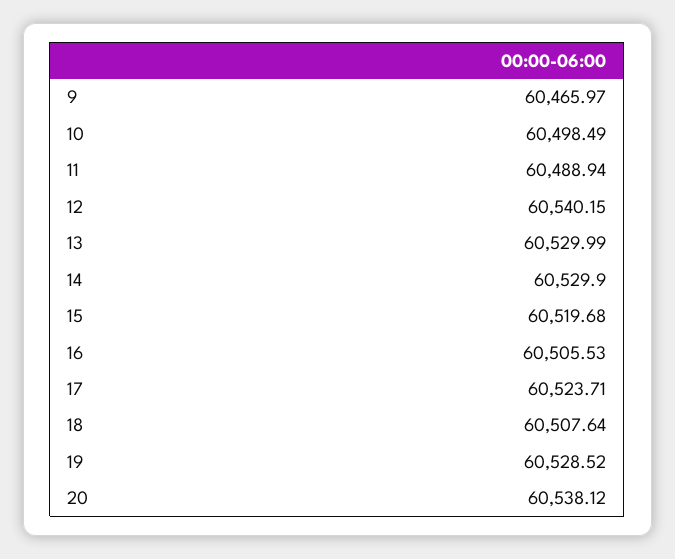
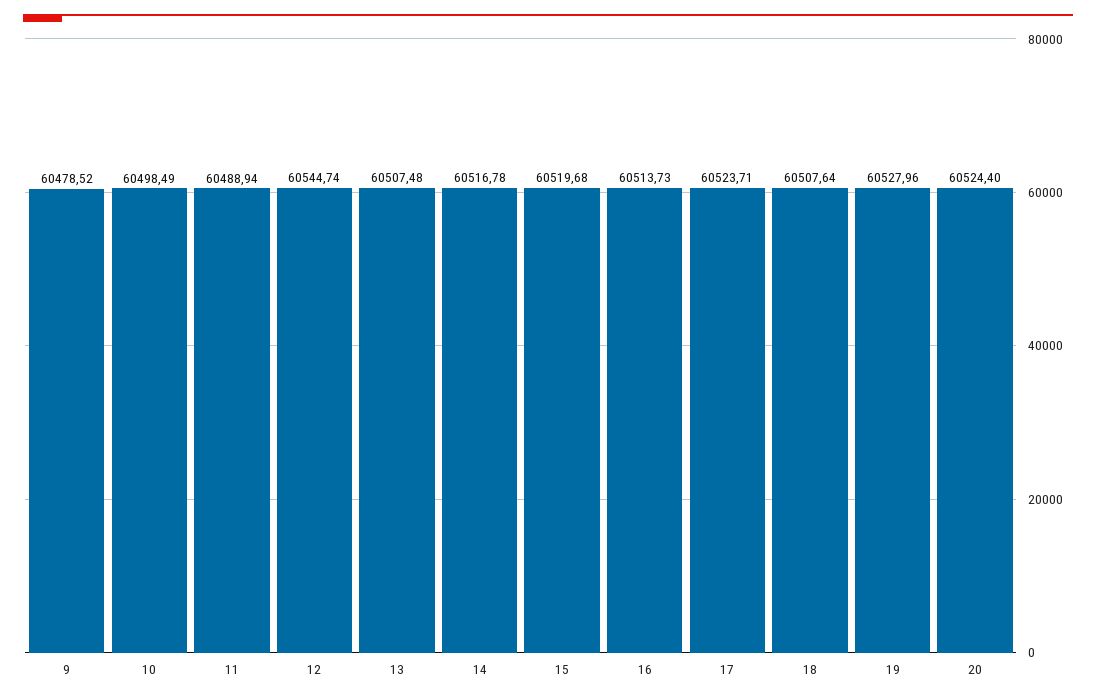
9: 60465.97 -> 60478.52
12: 60540.15 -> 60544.74
13: 60529.99 -> 60507.48
14: 60529.9 -> 60516.78
16: 60505.53 -> 60513.73
19: 60528.52 -> 60527.96
20: 60538.12 -> 60524.4

